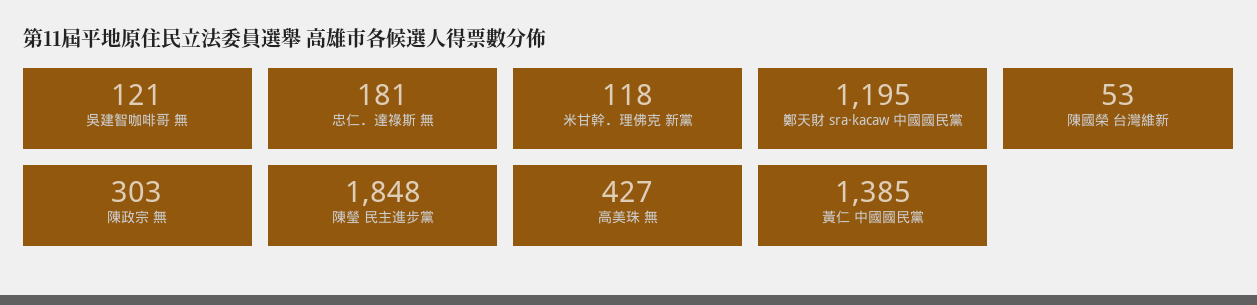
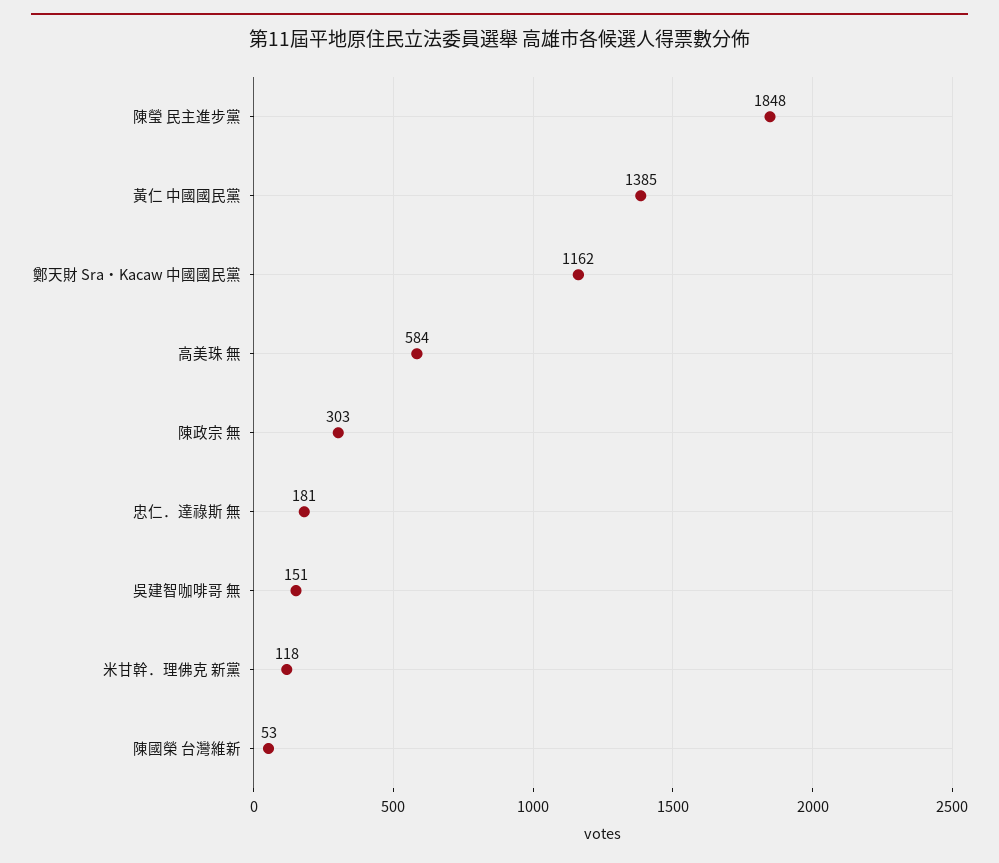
吳建智咖啡哥 無: 121 -> 151
鄭天財 sra‧kacaw 中國國民黨: 1195 -> 1162
高美珠 無: 427 -> 584

